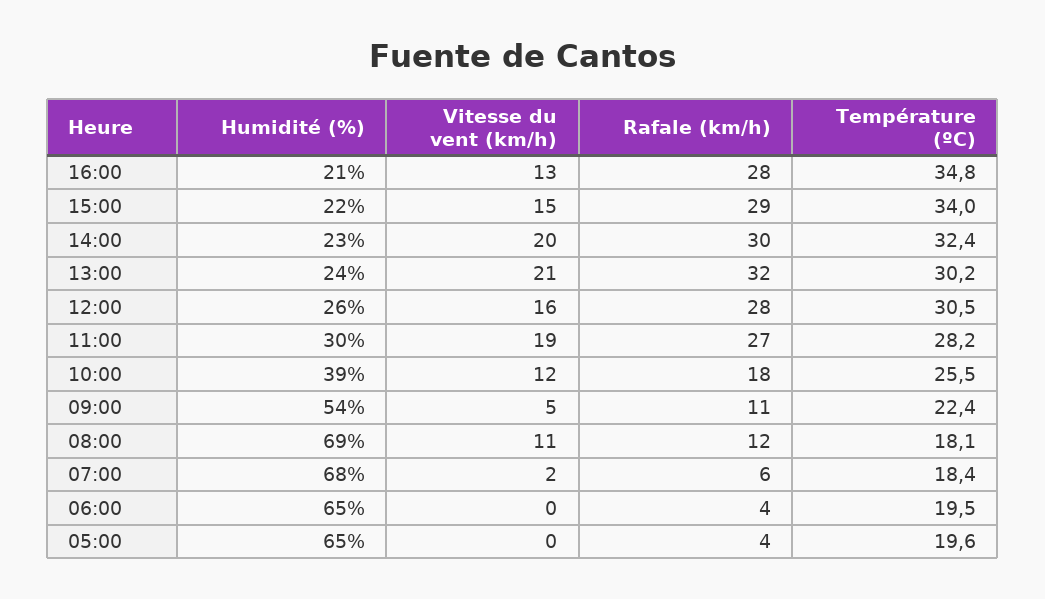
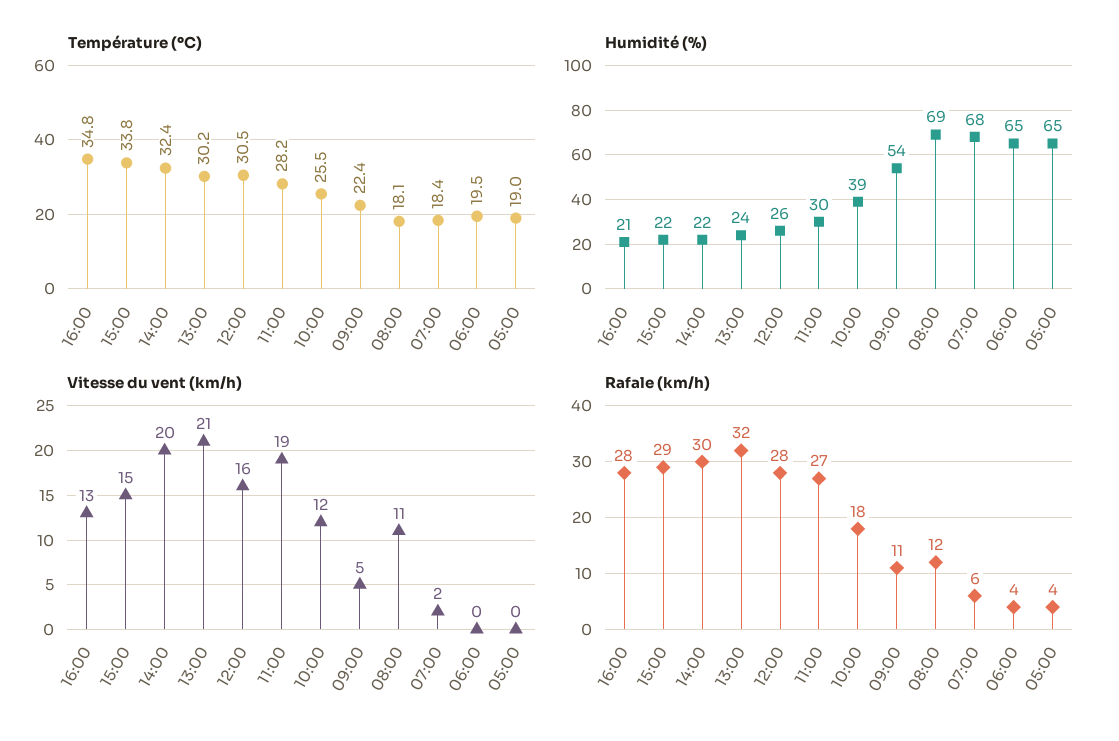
Température (ºC), 15:00: 34 -> 33.8
Humidité (%), 14:00: 23 -> 22
Température (ºC), 05:00: 19.6 -> 19

